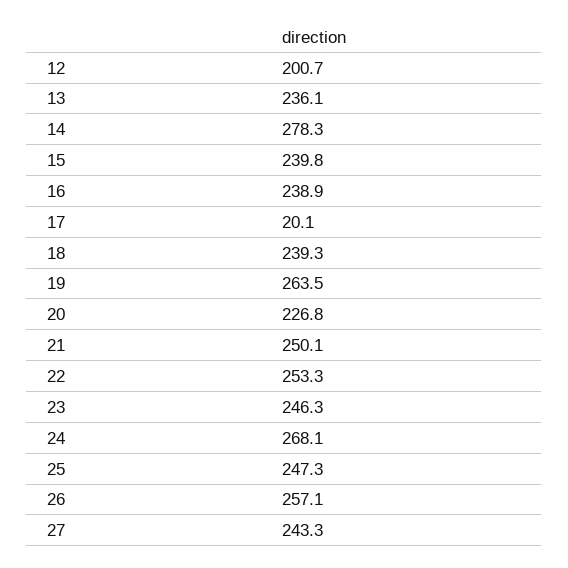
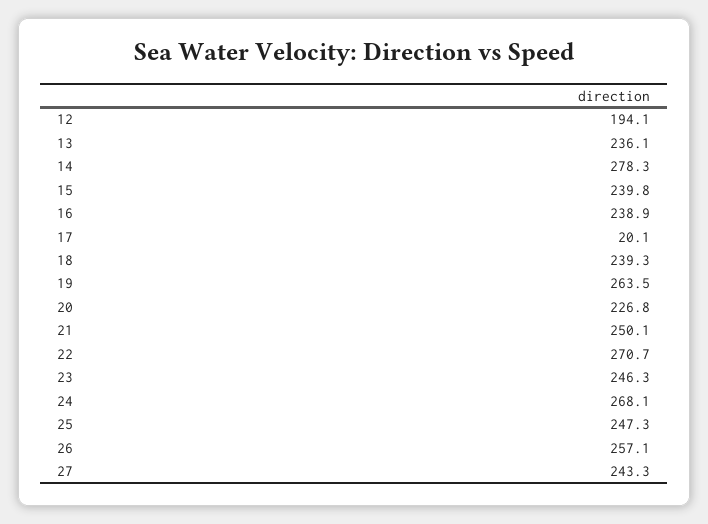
12: 200.7 -> 194.1
22: 253.3 -> 270.7

